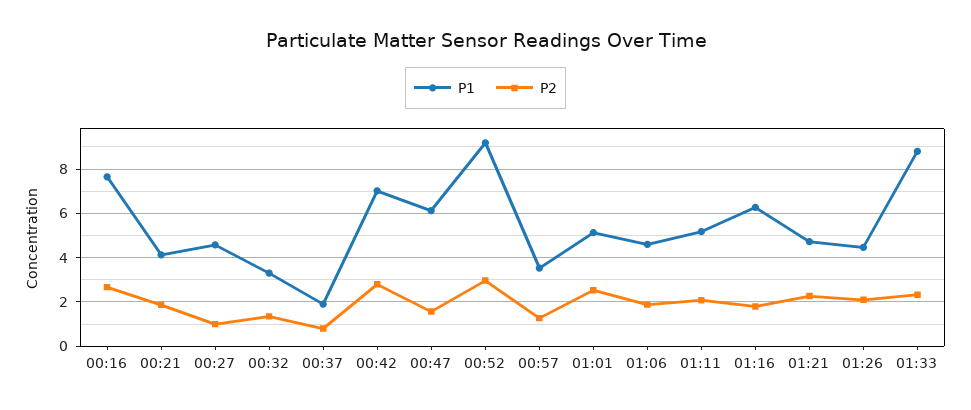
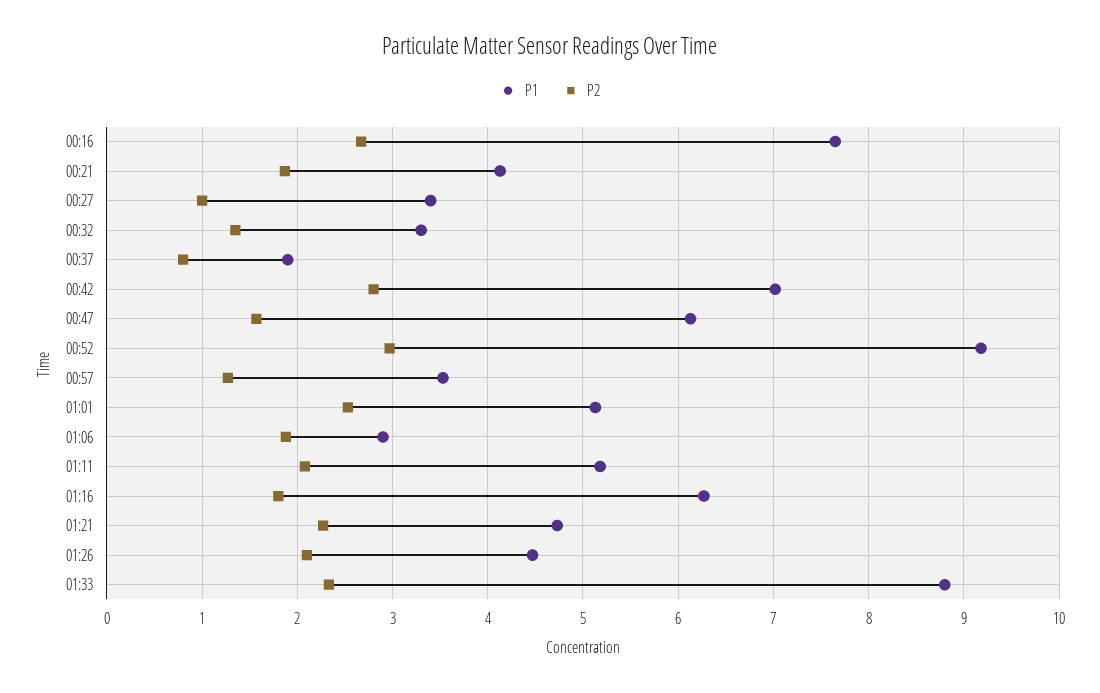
P1, 00:27: 4.5 -> 3.4
P1, 01:06: 4.5 -> 2.9

